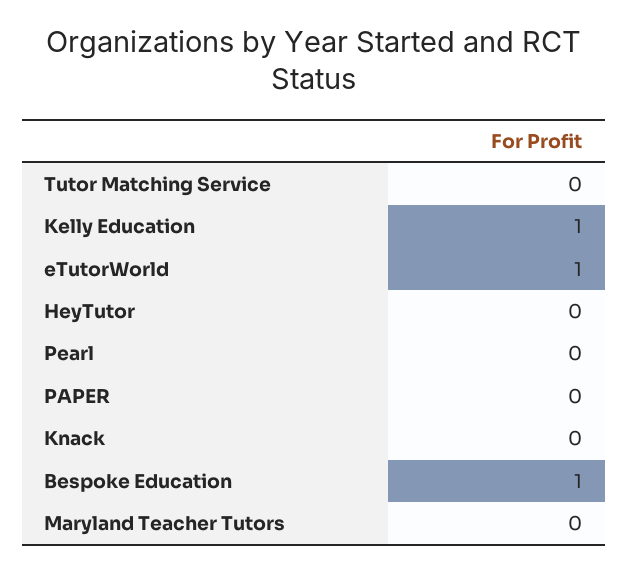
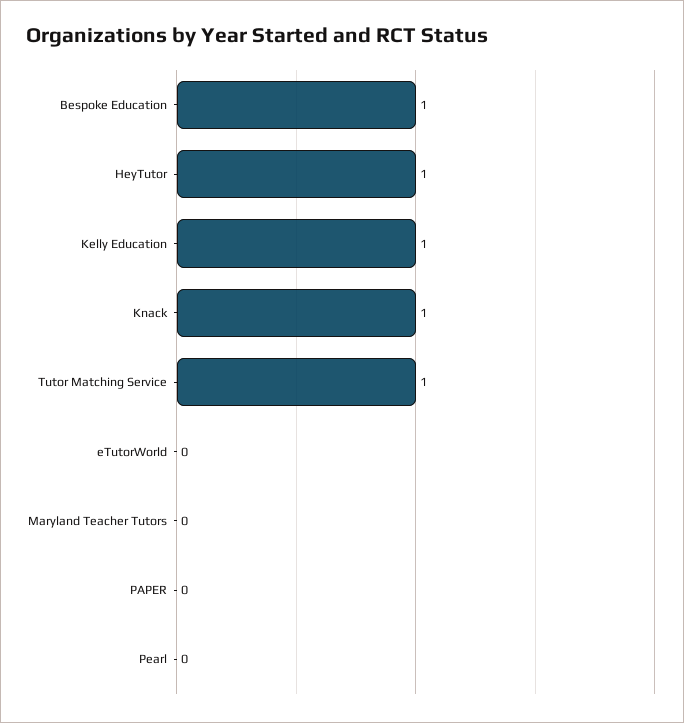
Tutor Matching Service: 0 -> 1
eTutorWorld: 1 -> 0
HeyTutor: 0 -> 1
Knack: 0 -> 1

